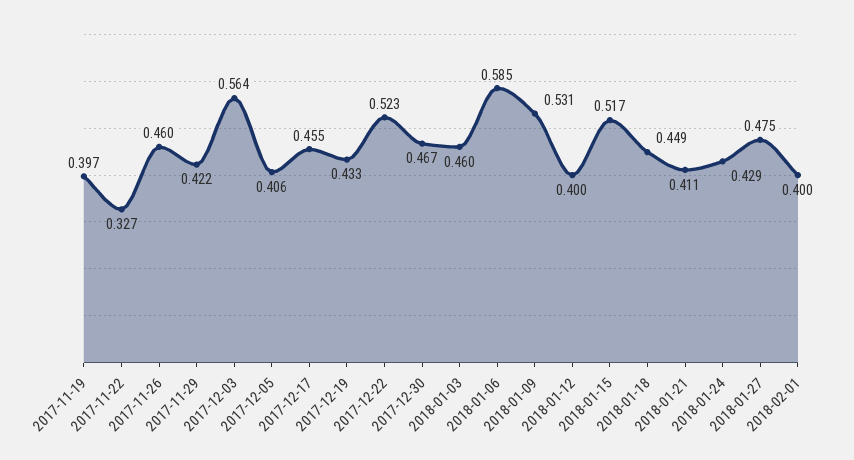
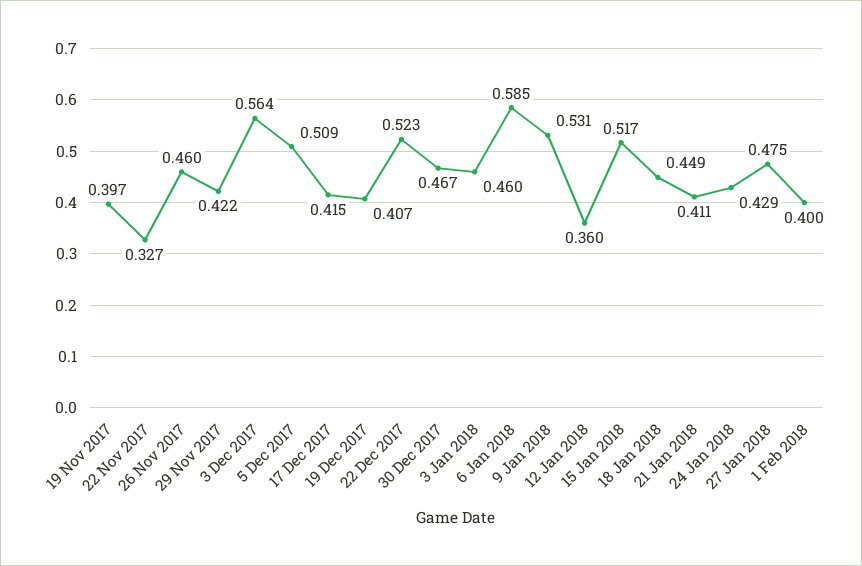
2017-12-05: 0.406 -> 0.509
2017-12-17: 0.455 -> 0.415
2017-12-19: 0.433 -> 0.407
2018-01-12: 0.4 -> 0.36

